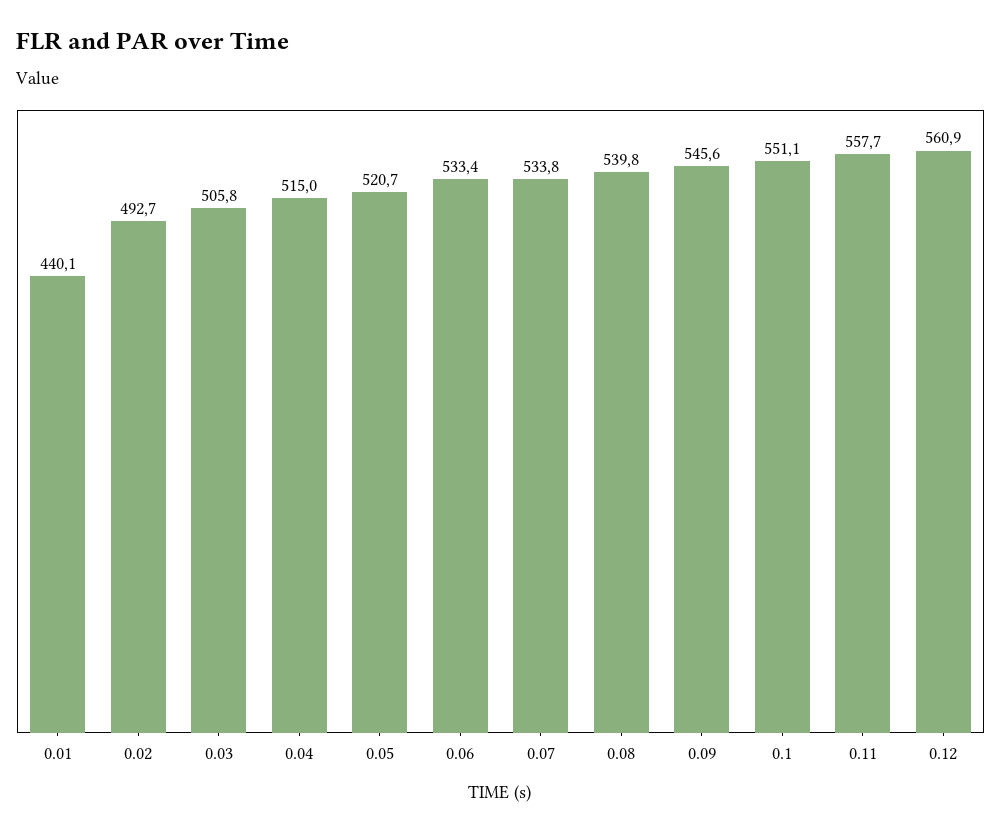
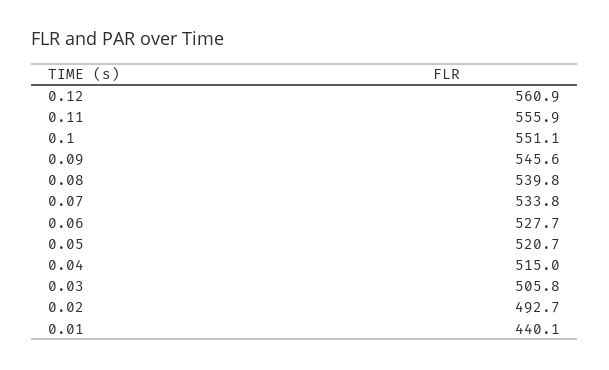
0.06: 533.4 -> 527.7
0.11: 557.7 -> 555.9

